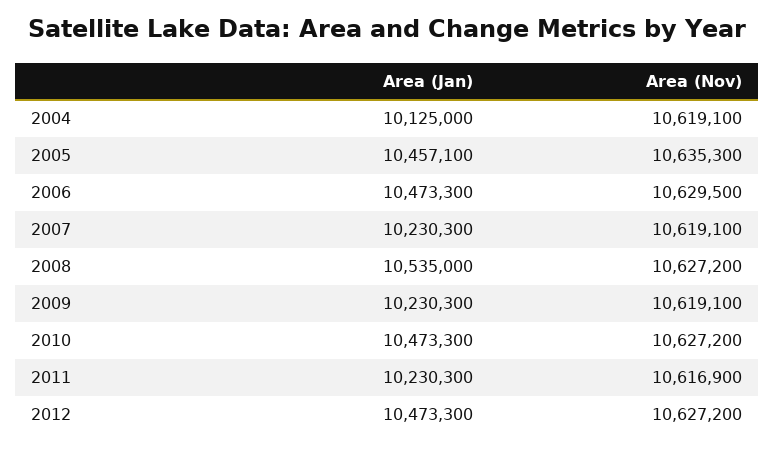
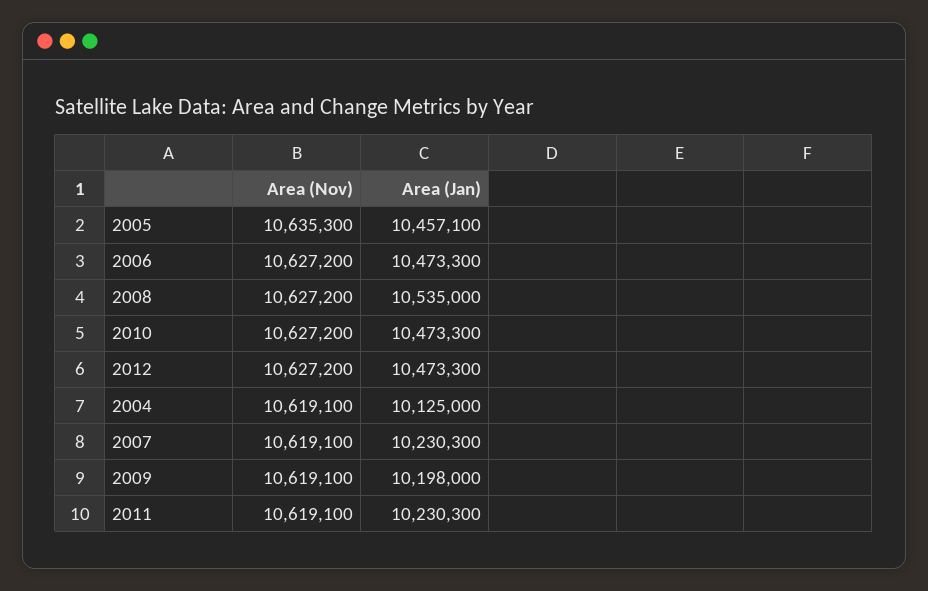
Area (Nov), 2006: 10629500 -> 10627200
Area (Jan), 2009: 10230300 -> 10198000
Area (Nov), 2011: 10616900 -> 10619100

